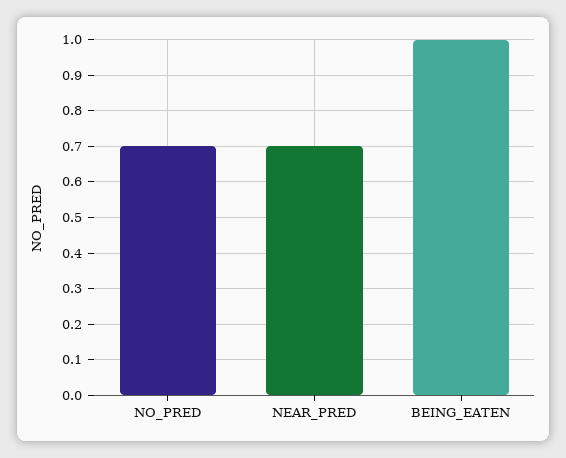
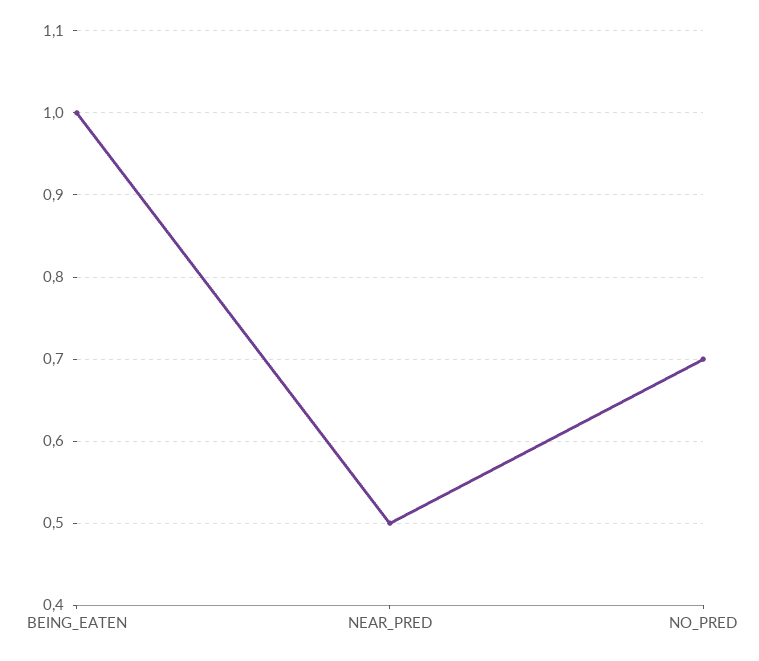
NEAR_PRED: 0.7 -> 0.5

